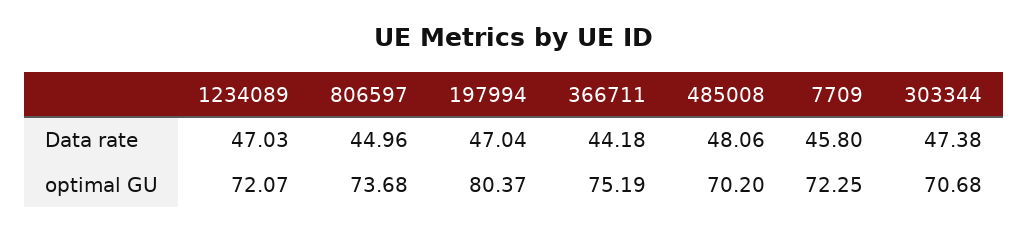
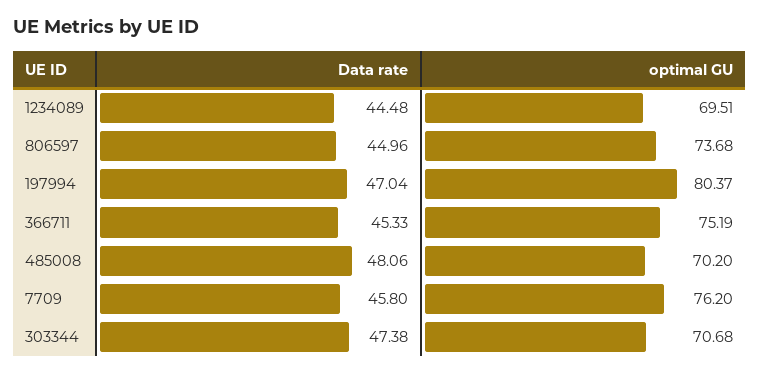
1234089, Data rate: 47.03 -> 44.48
366711, Data rate: 44.18 -> 45.33
1234089, optimal GU: 72.07 -> 69.51
7709, optimal GU: 72.25 -> 76.2

